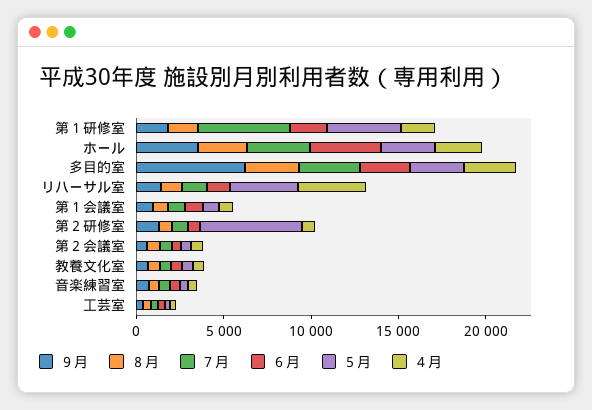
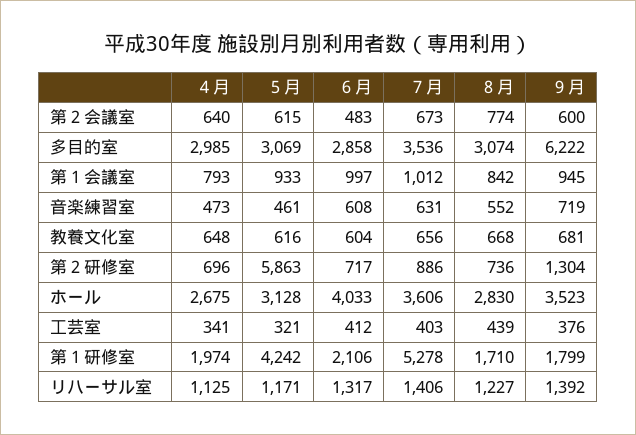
５月, リハーサル室: 4000 -> 1171
４月, リハーサル室: 4000 -> 1125

